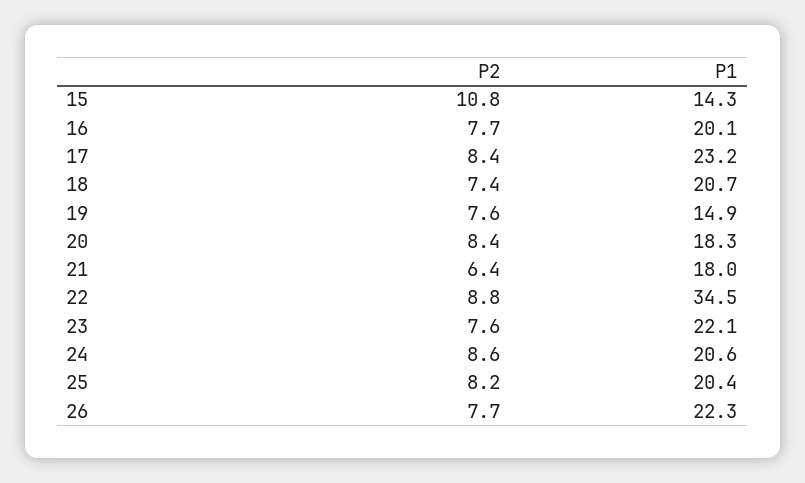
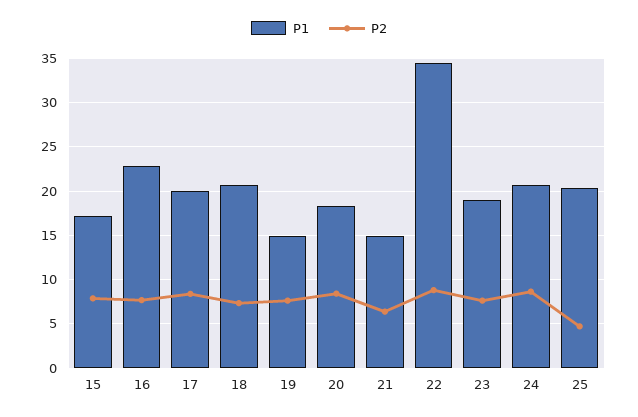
P2, 15: 10.8 -> 8
P1, 15: 14.3 -> 17
P1, 16: 20.1 -> 23
P1, 17: 23.2 -> 20
P1, 21: 18 -> 15
P1, 23: 22.1 -> 19
P2, 25: 8.2 -> 5
P2, 26: 7.7 -> none
P1, 26: 22.3 -> none

